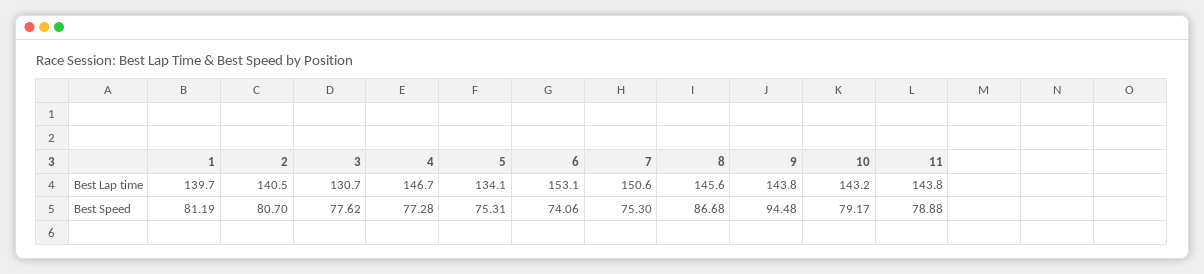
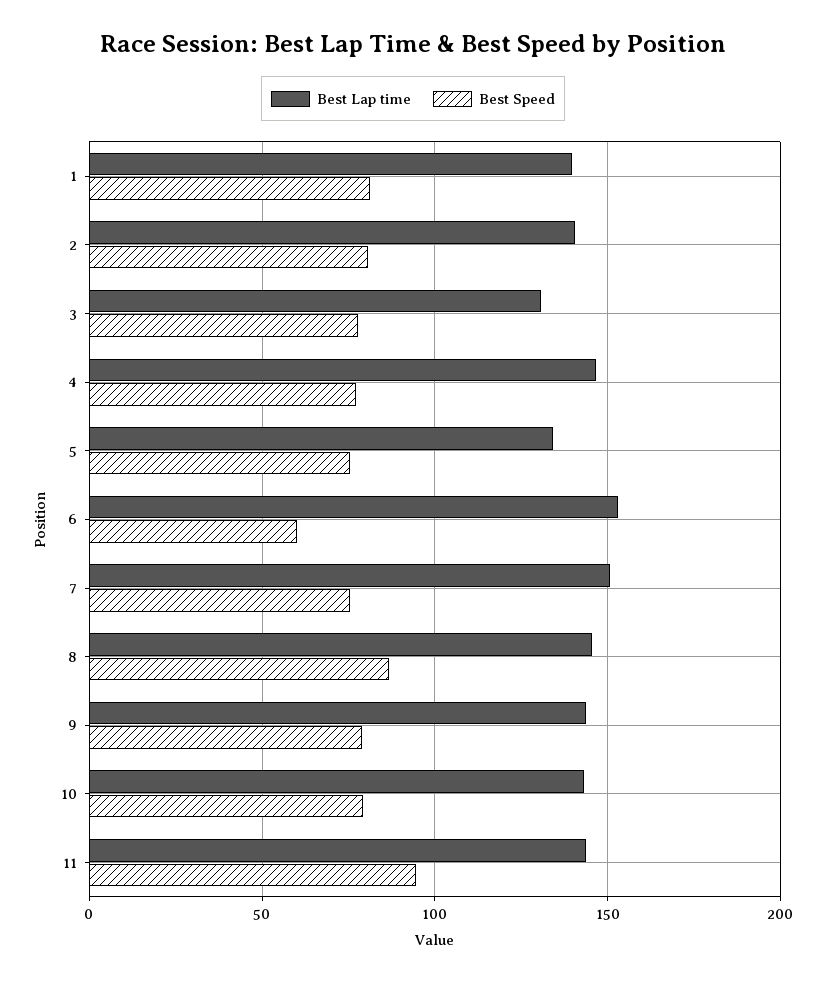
Best Speed, 6: 74.06 -> 60
Best Speed, 9: 94.48 -> 80
Best Speed, 11: 78.88 -> 95

